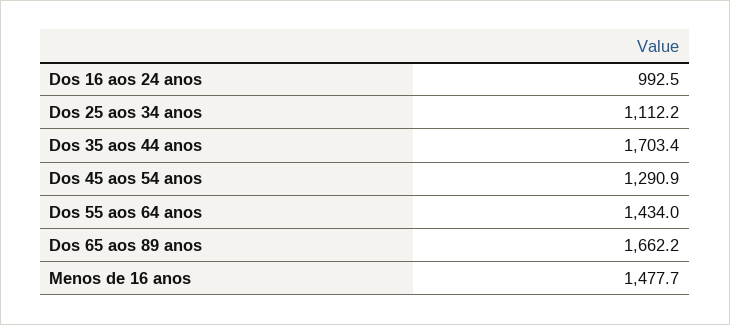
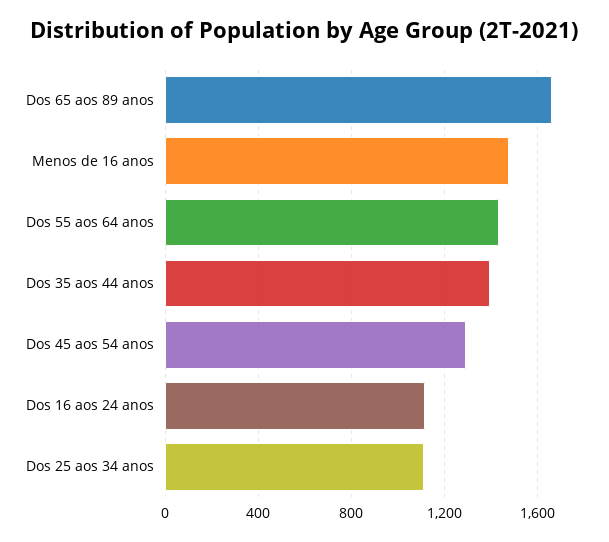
Dos 16 aos 24 anos: 992.5 -> 1100
Dos 35 aos 44 anos: 1703.4 -> 1400

